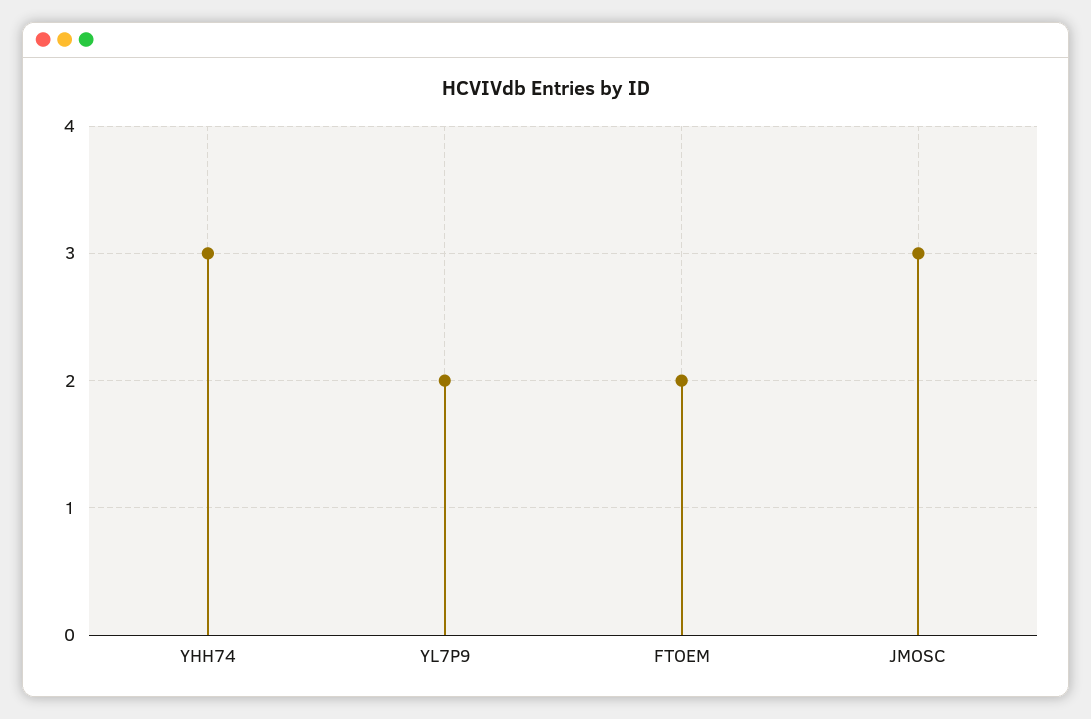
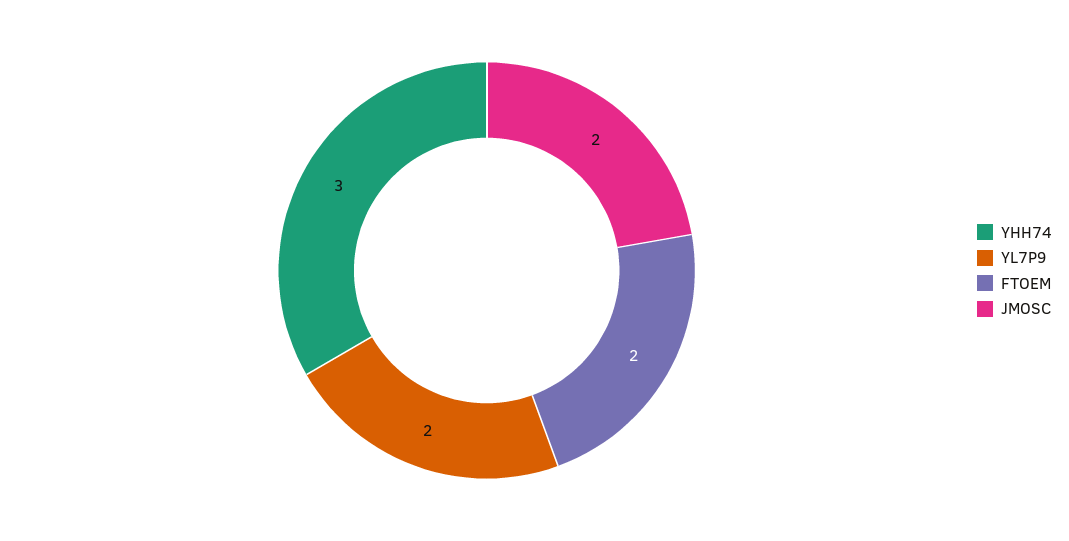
JMOSC: 3 -> 2

